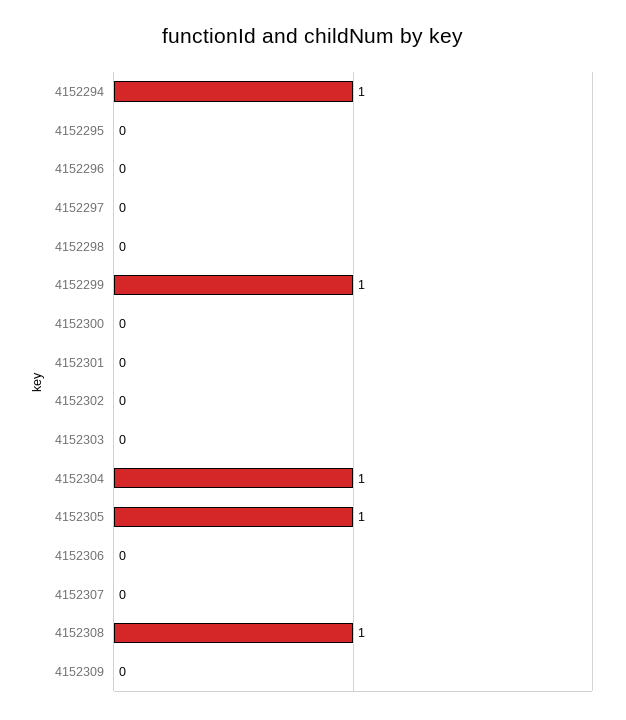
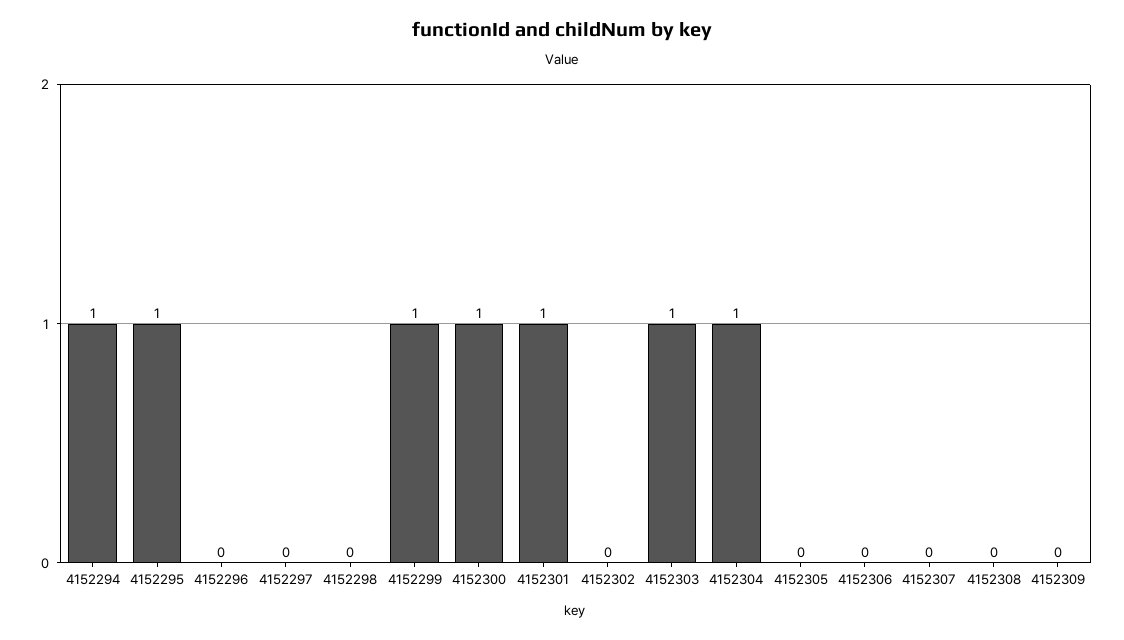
4152295: 0 -> 1
4152300: 0 -> 1
4152301: 0 -> 1
4152303: 0 -> 1
4152305: 1 -> 0
4152308: 1 -> 0

